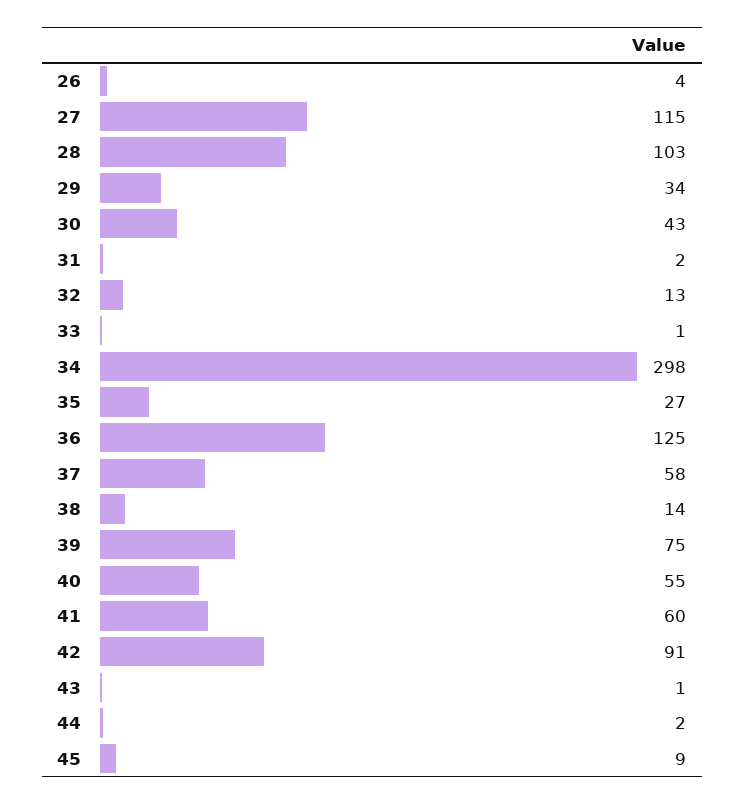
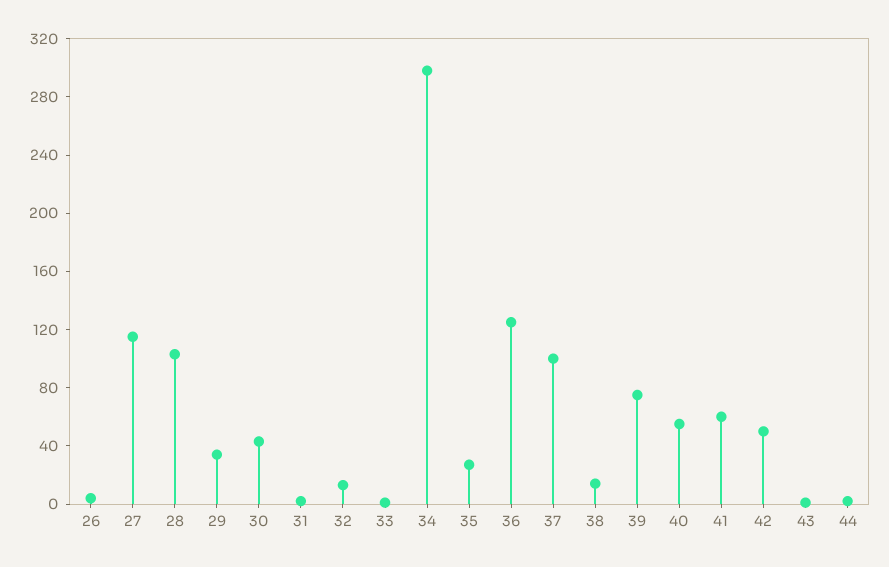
37: 58 -> 100
42: 91 -> 50
45: 9 -> none

